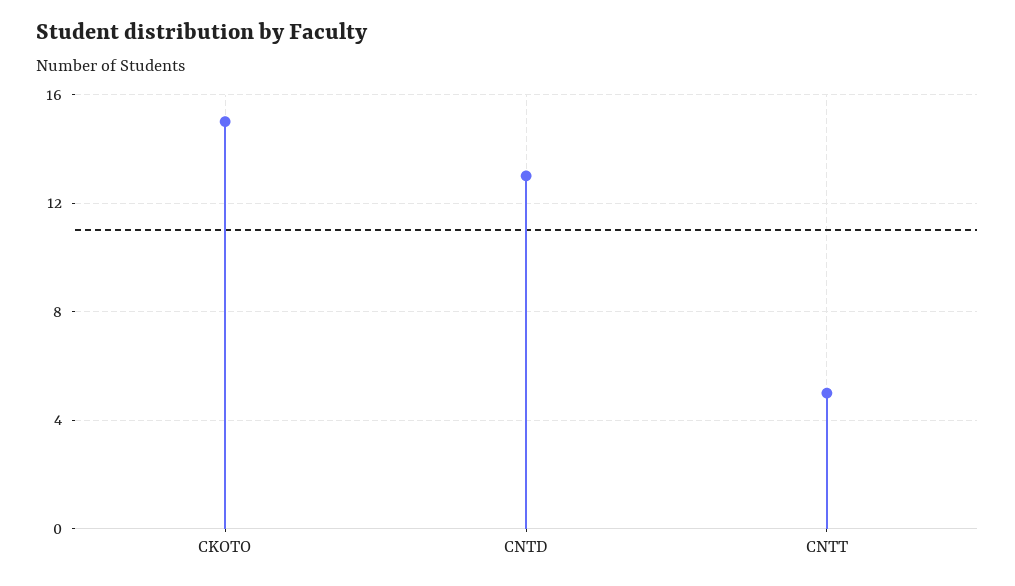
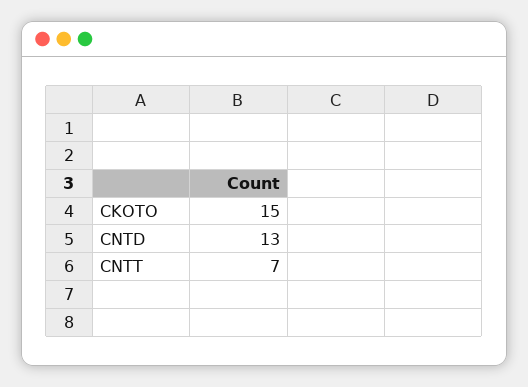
CNTT: 5 -> 7

